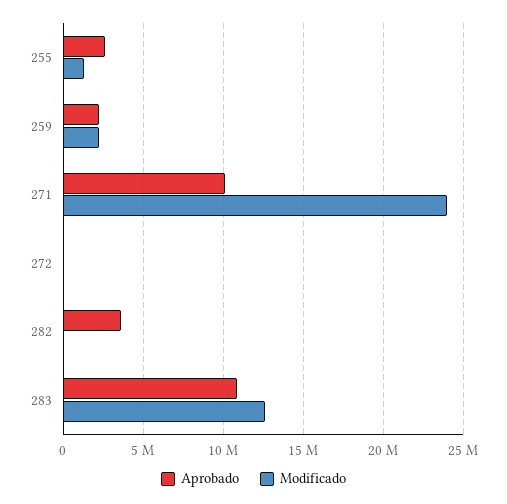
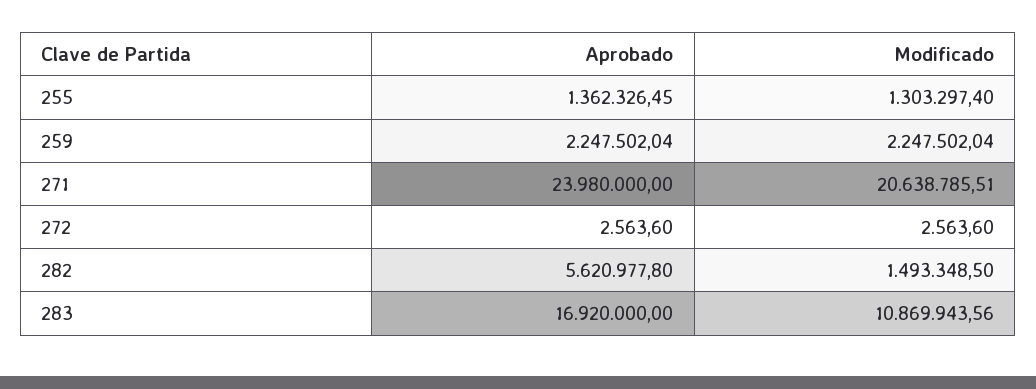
Aprobado, 255: 2500000 -> 1362326.45
Aprobado, 271: 10000000 -> 23980000
Modificado, 271: 24000000 -> 20638785.51
Aprobado, 282: 3500000 -> 5620977.8
Modificado, 282: 0 -> 1493348.5
Aprobado, 283: 11000000 -> 16920000
Modificado, 283: 12500000 -> 10869943.56

